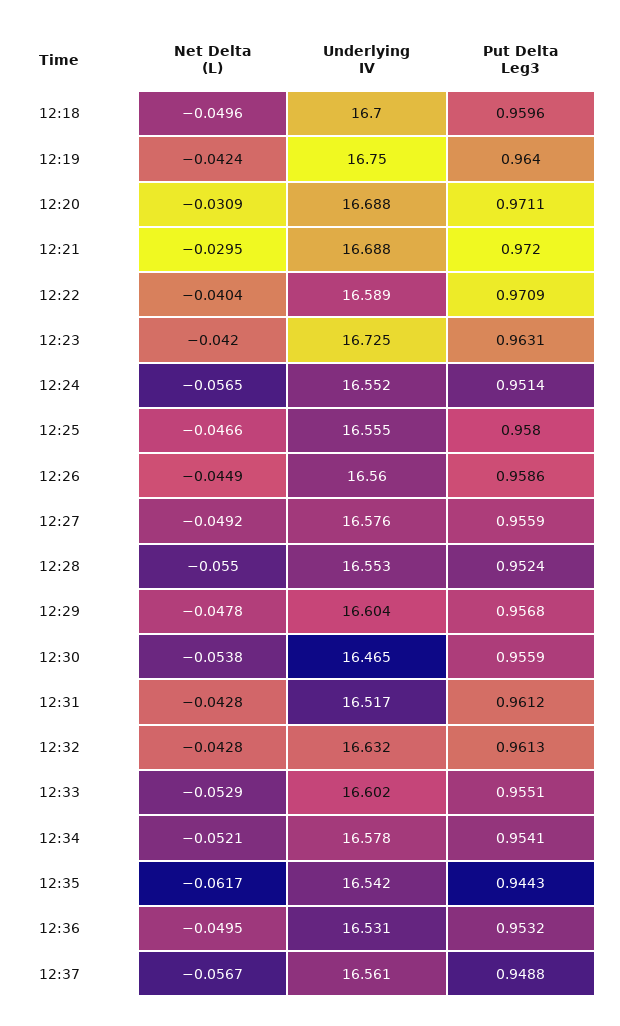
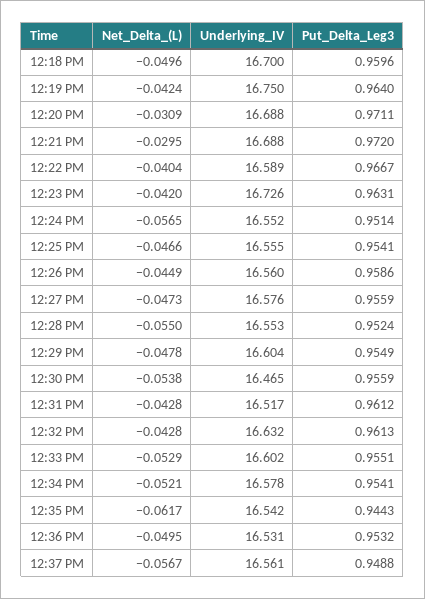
Put Delta Leg3, 12:22: 0.9709 -> 0.9667
Underlying IV, 12:23: 16.725 -> 16.726
Put Delta Leg3, 12:25: 0.958 -> 0.9541
Net Delta (L), 12:27: -0.0492 -> -0.0473
Put Delta Leg3, 12:29: 0.9568 -> 0.9549

